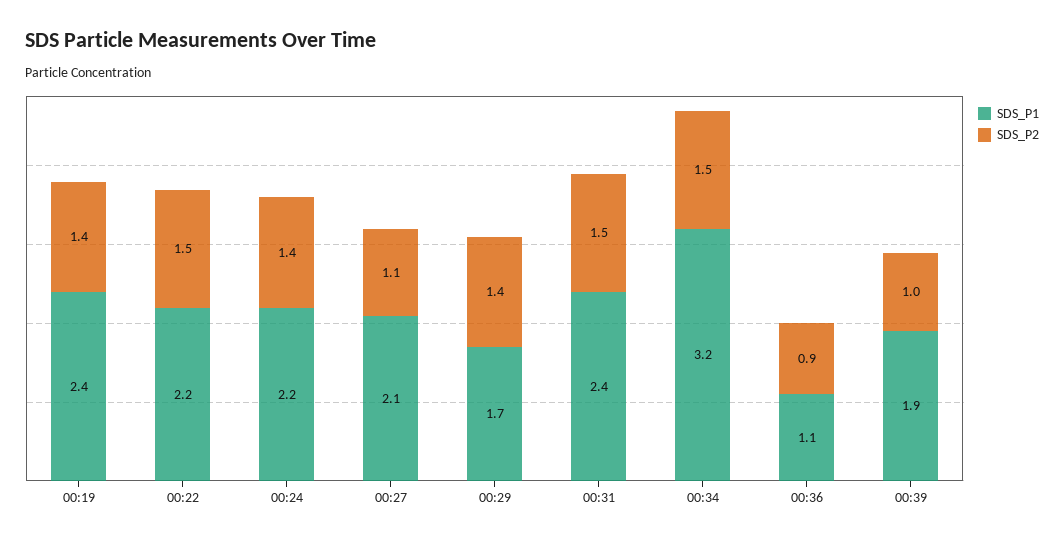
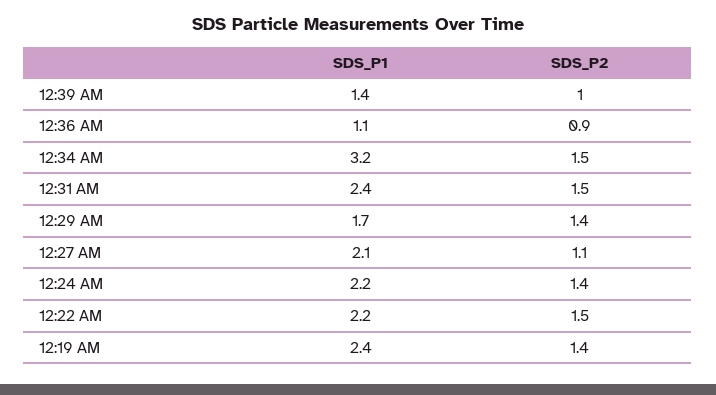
SDS_P1, 00:39: 1.9 -> 1.4

